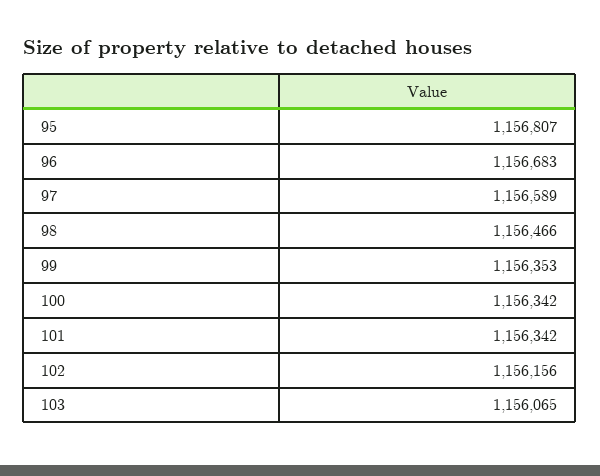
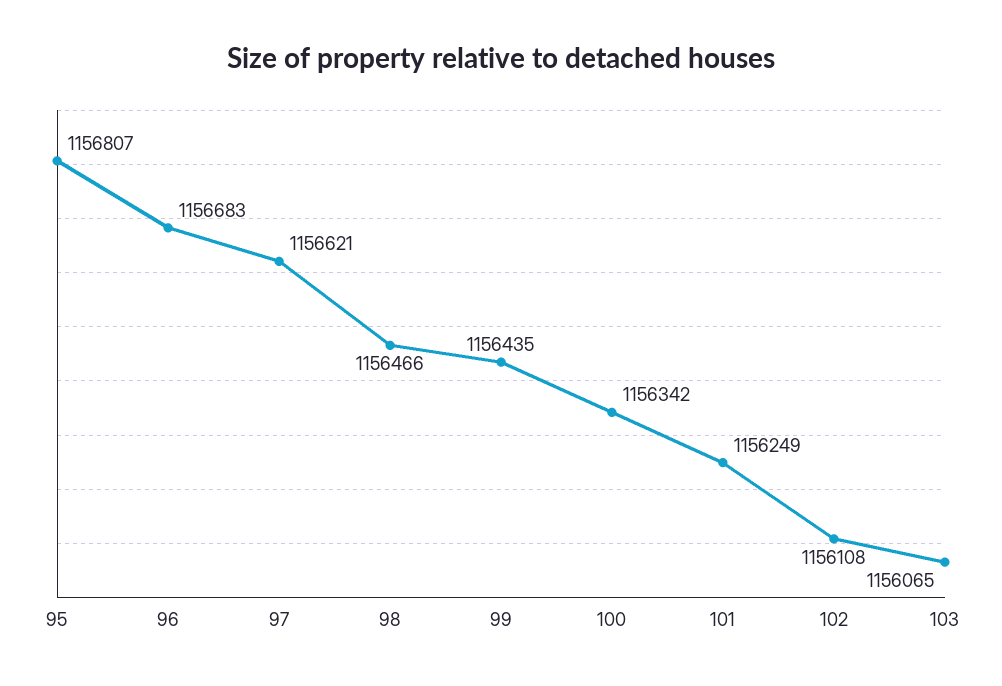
97: 1156589 -> 1156621
99: 1156353 -> 1156435
101: 1156342 -> 1156249
102: 1156156 -> 1156108

